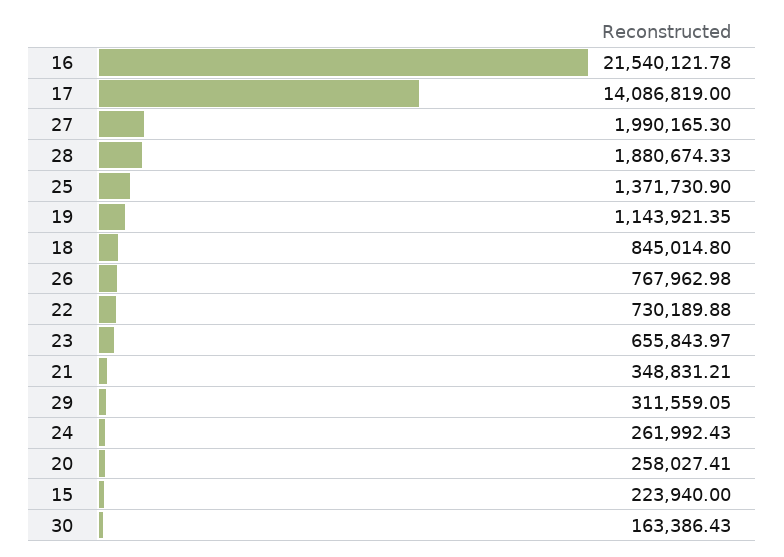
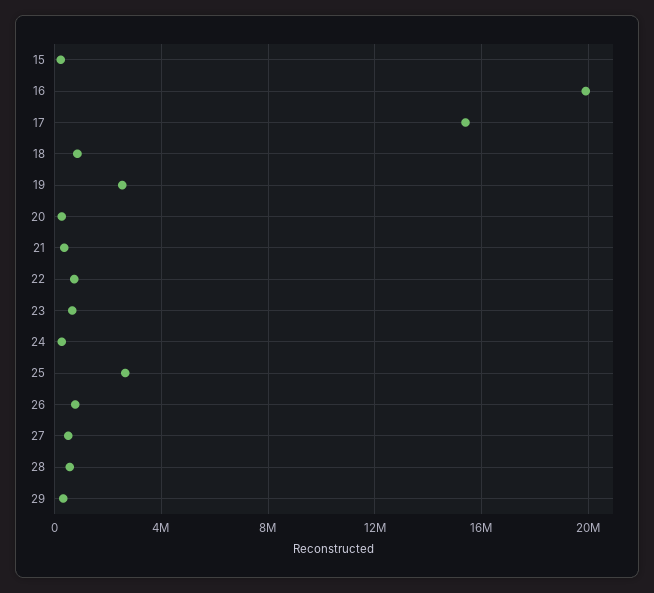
16: 21540121.78 -> 20000000
17: 14086819 -> 15500000
27: 1990165.3 -> 500000
28: 1880674.33 -> 500000
25: 1371730.9 -> 2500000
19: 1143921.35 -> 2500000
30: 163386.43 -> none

